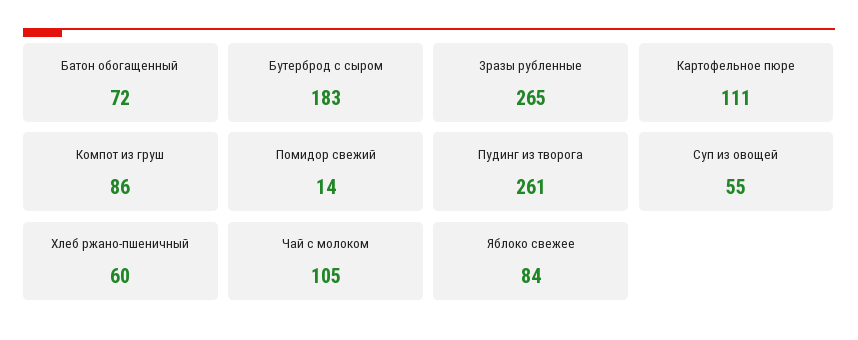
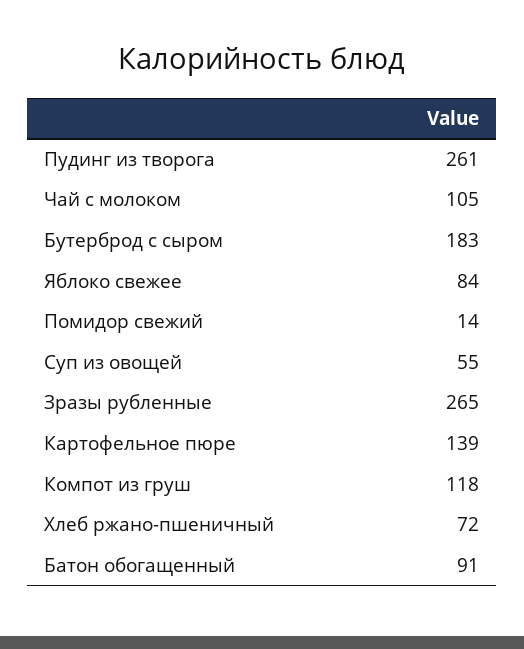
Батон обогащенный: 72 -> 91
Картофельное пюре: 111 -> 139
Компот из груш: 86 -> 118
Хлеб ржано-пшеничный: 60 -> 72

